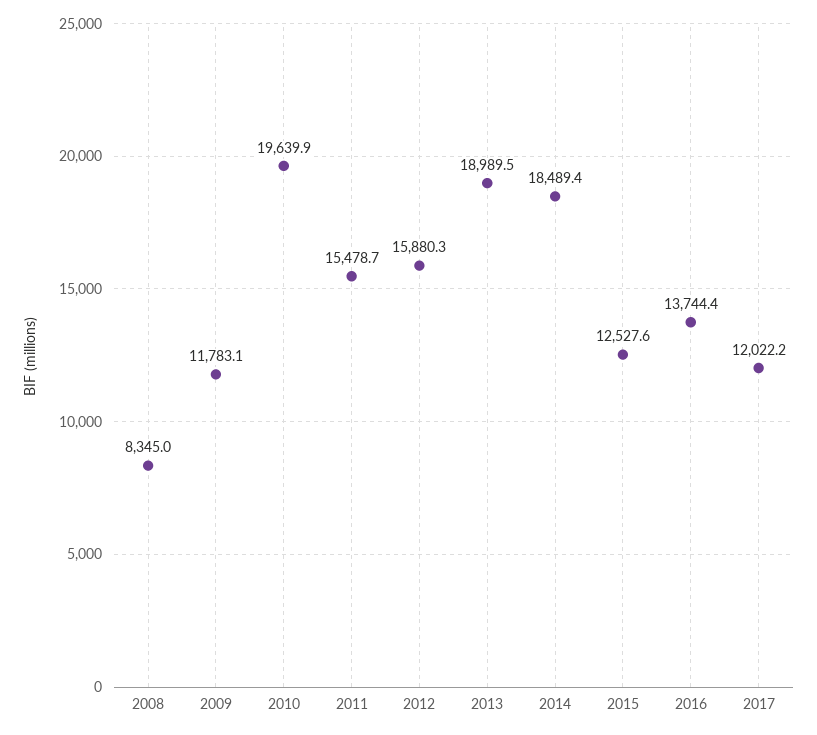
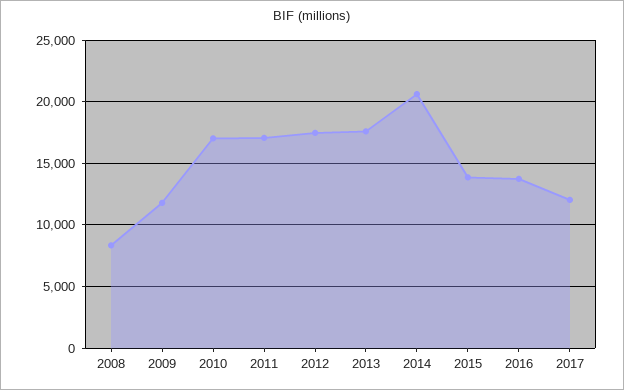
2010: 19639.9 -> 17000
2011: 15478.7 -> 17000
2012: 15880.3 -> 17500
2013: 18989.5 -> 17500
2014: 18489.4 -> 20500
2015: 12527.6 -> 14000

